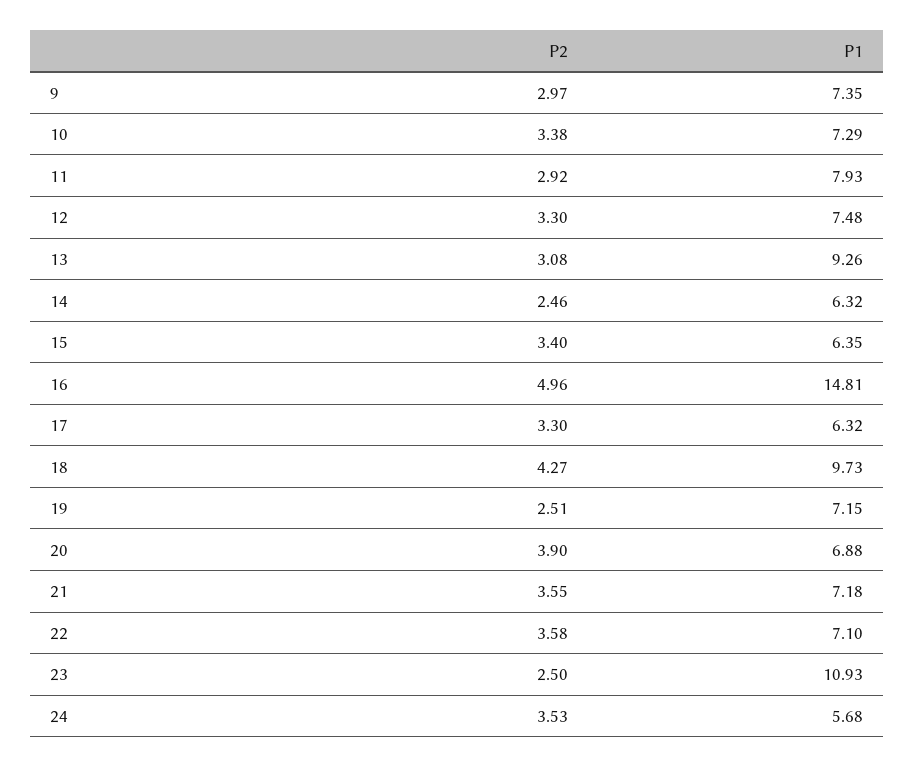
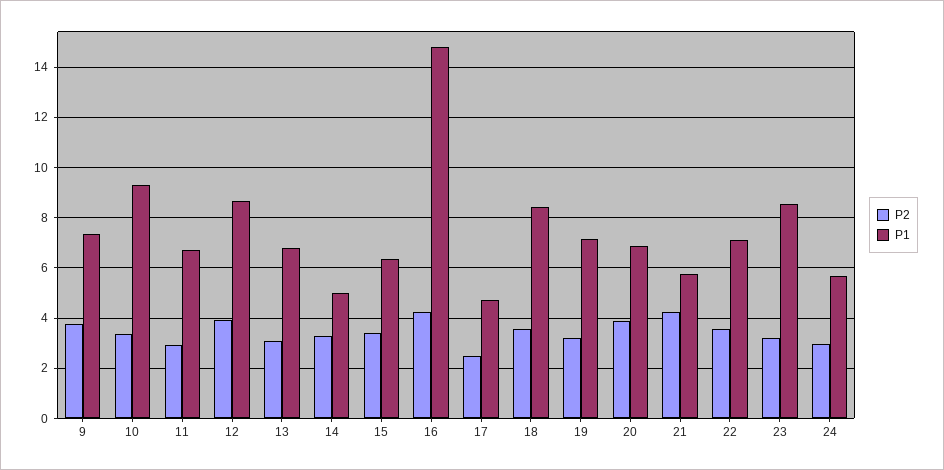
P2, 9: 2.97 -> 3.75
P1, 10: 7.29 -> 9.25
P1, 11: 7.93 -> 6.75
P2, 12: 3.3 -> 4
P1, 12: 7.48 -> 8.75
P1, 13: 9.26 -> 6.75
P2, 14: 2.46 -> 3.25
P1, 14: 6.32 -> 5
P2, 16: 4.96 -> 4.25
P2, 17: 3.3 -> 2.5
P1, 17: 6.32 -> 4.75
P2, 18: 4.27 -> 3.5
P1, 18: 9.73 -> 8.5
P2, 19: 2.51 -> 3.25
P2, 21: 3.55 -> 4.25
P1, 21: 7.18 -> 5.75
P2, 23: 2.5 -> 3.25
P1, 23: 10.93 -> 8.5
P2, 24: 3.53 -> 3

